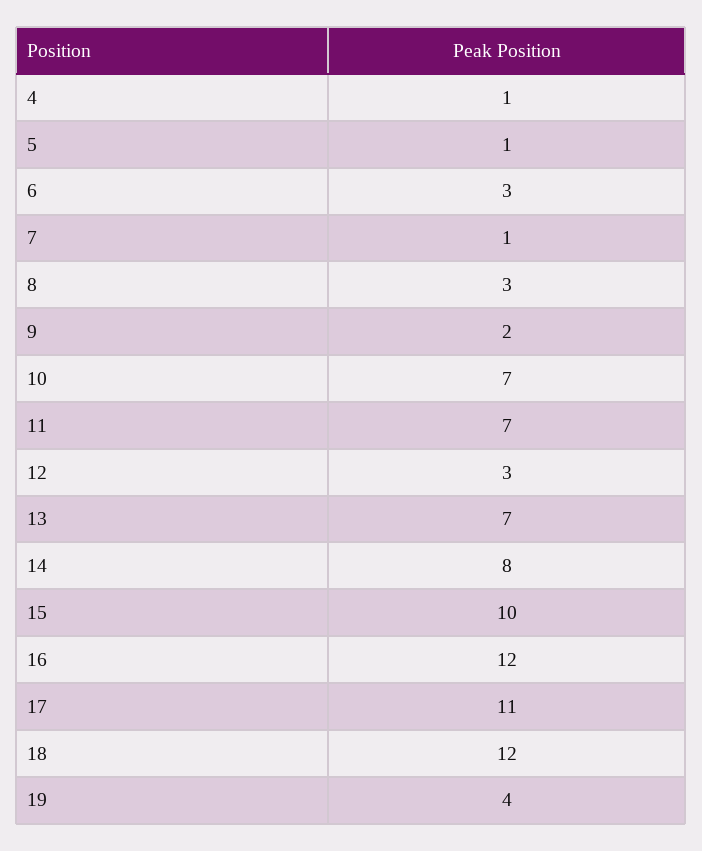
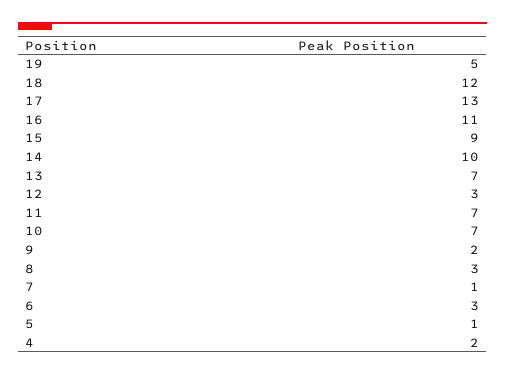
4: 1 -> 2
14: 8 -> 10
15: 10 -> 9
16: 12 -> 11
17: 11 -> 13
19: 4 -> 5

